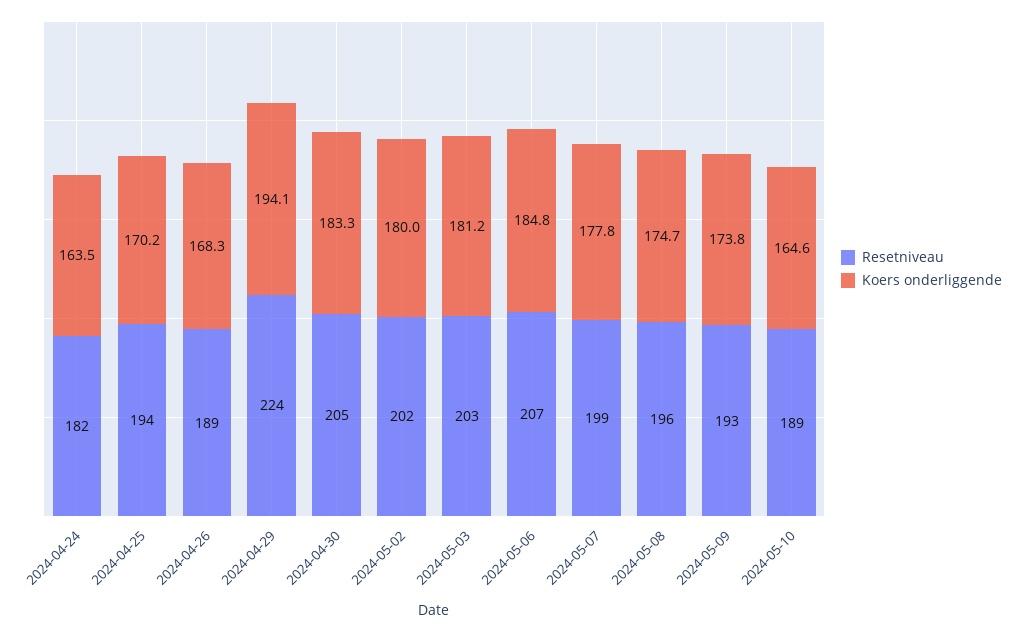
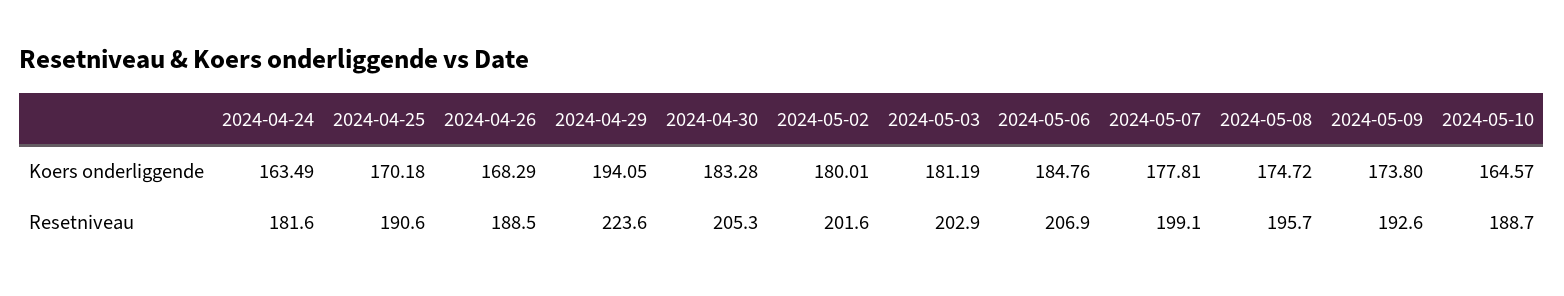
Resetniveau, 2024-04-25: 194 -> 190.6

